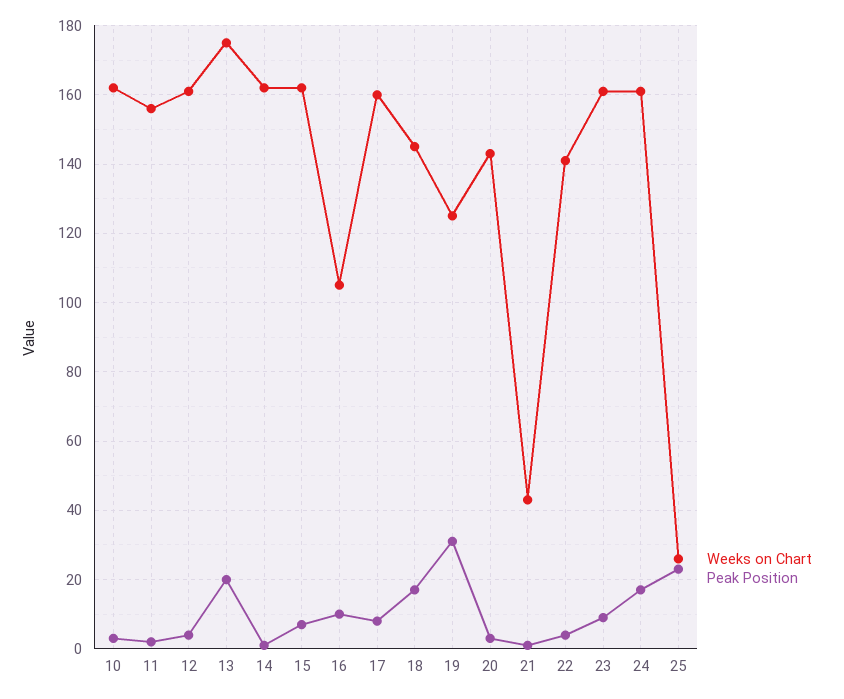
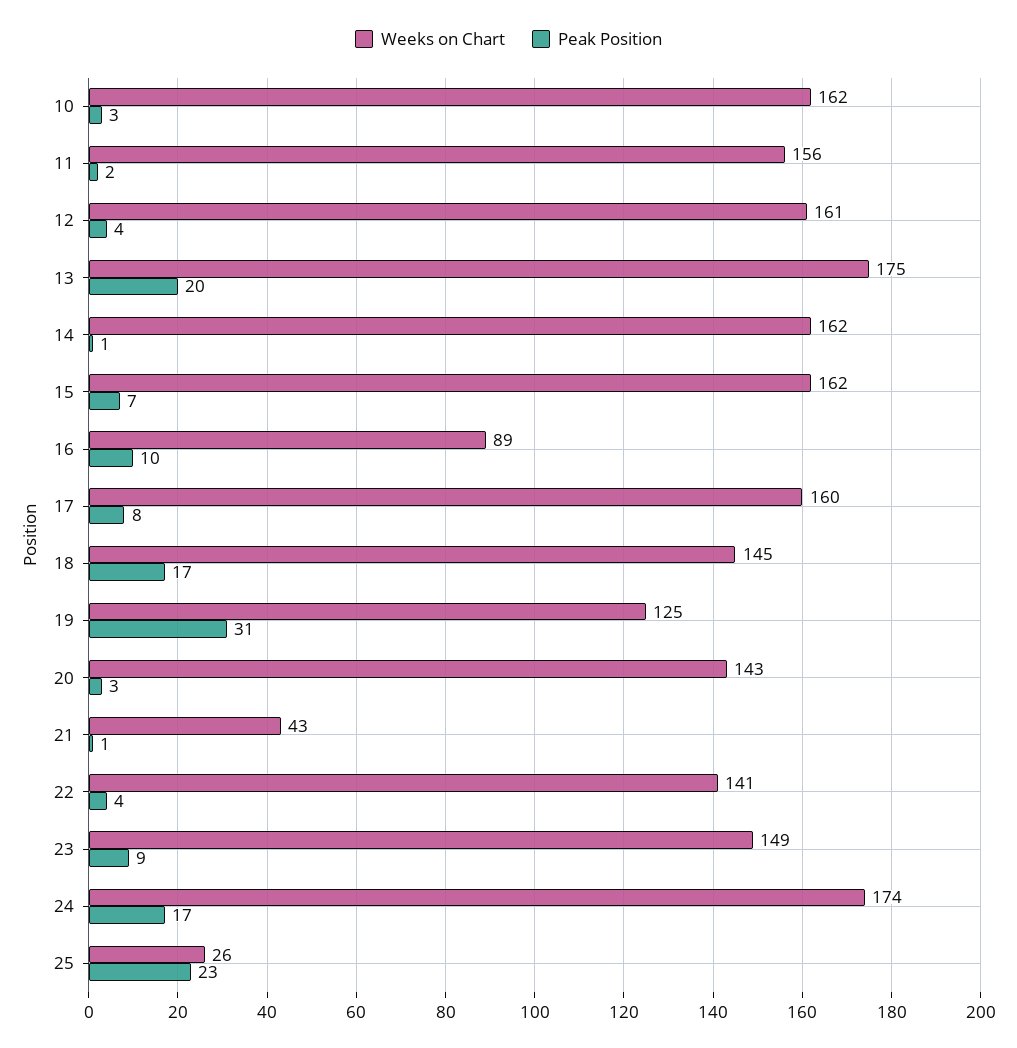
Weeks on Chart, 16: 105 -> 89
Weeks on Chart, 23: 160 -> 149
Weeks on Chart, 24: 160 -> 174

